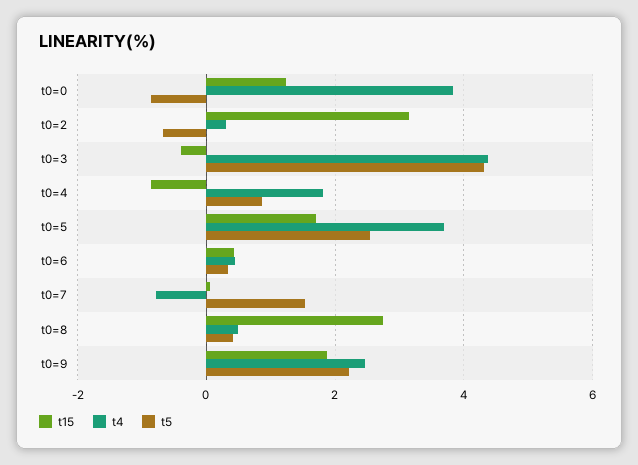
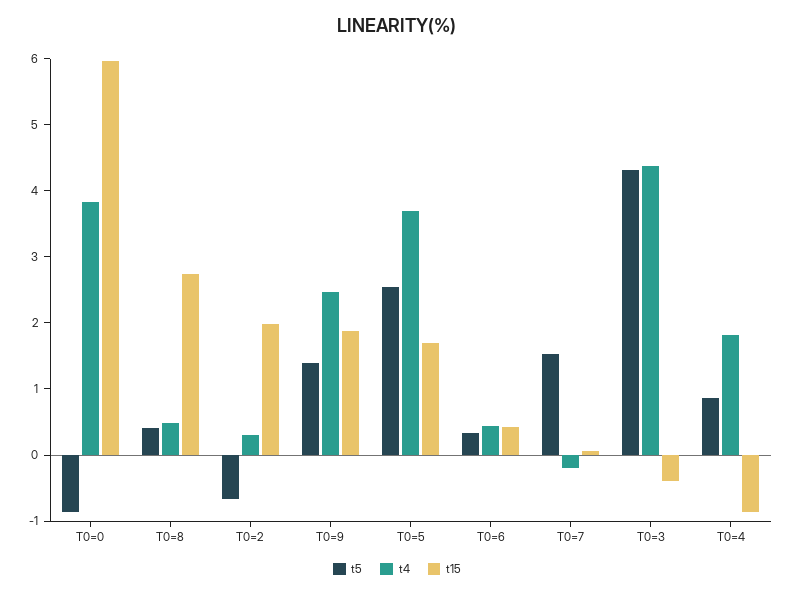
t15, t0=0: 1.2 -> 6
t15, t0=2: 3.2 -> 2
t4, t0=7: -0.8 -> -0.2
t5, t0=9: 2.2 -> 1.4

